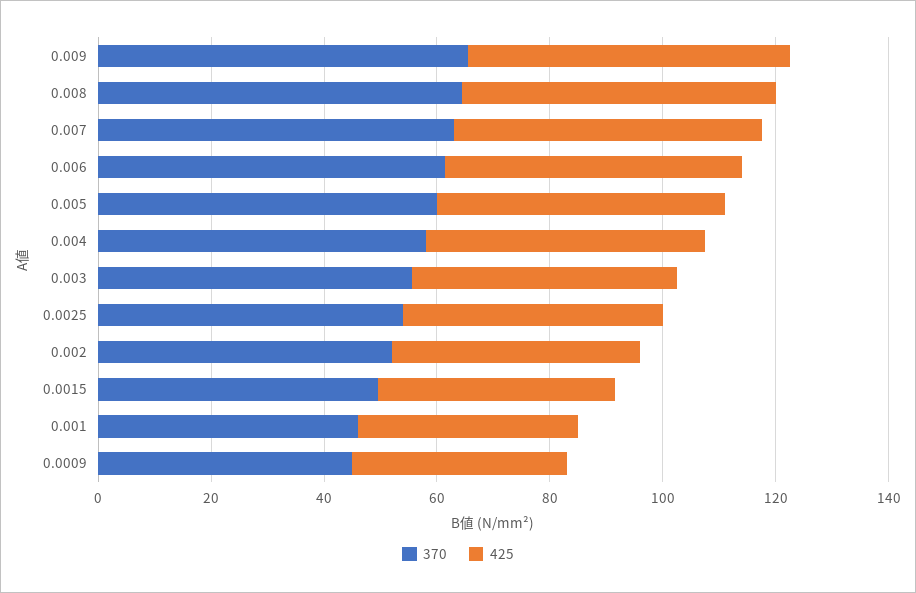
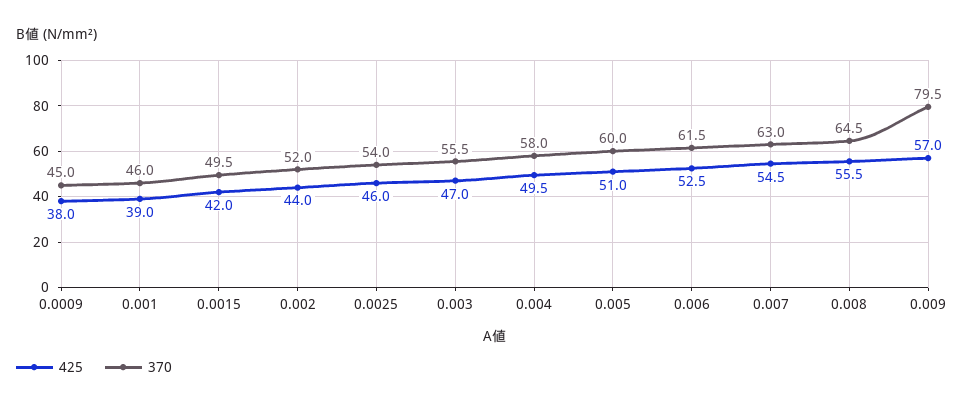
370, 0.009: 65 -> 79.5

